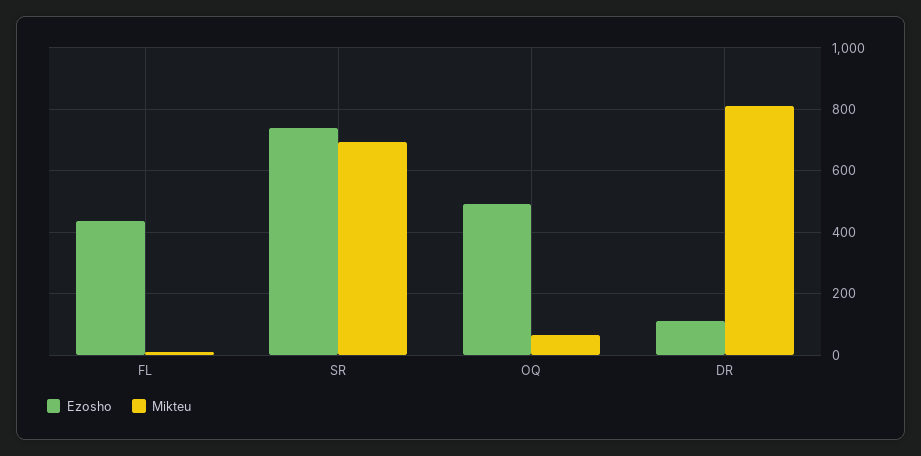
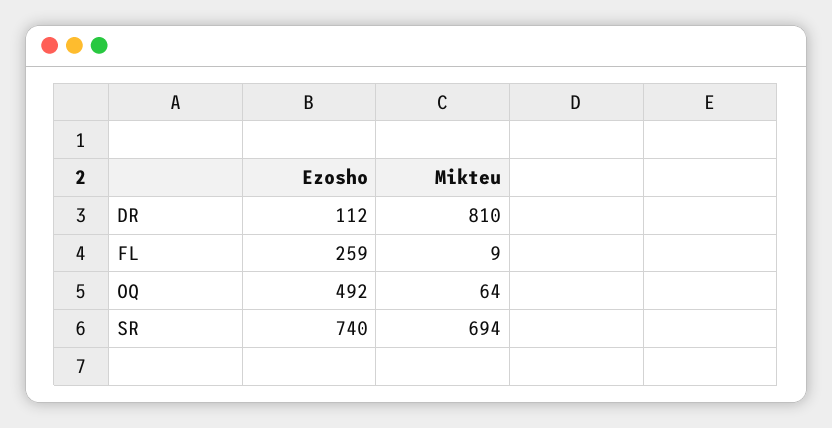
Ezosho, FL: 440 -> 259

